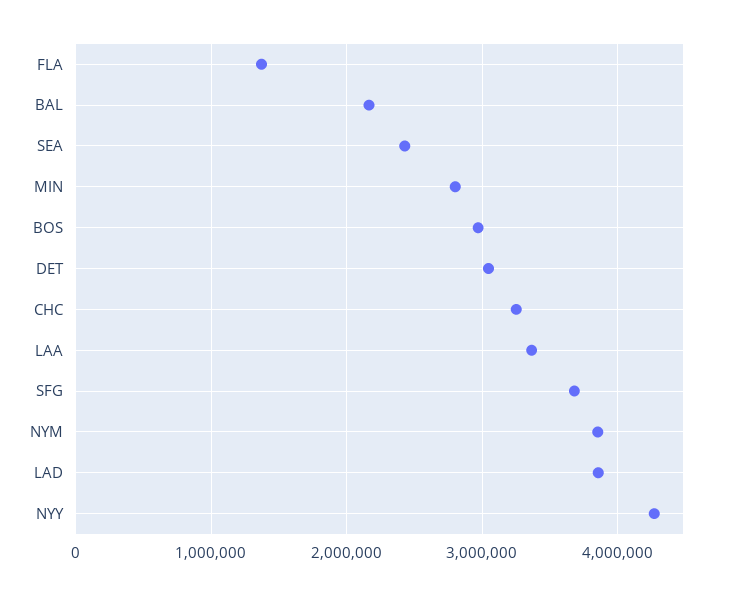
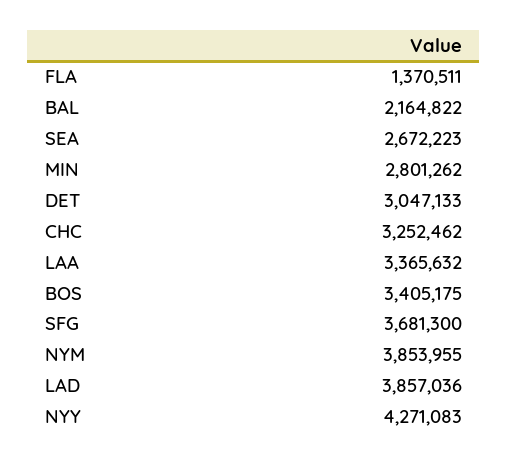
SEA: 2400000 -> 2672223
BOS: 3000000 -> 3405175

